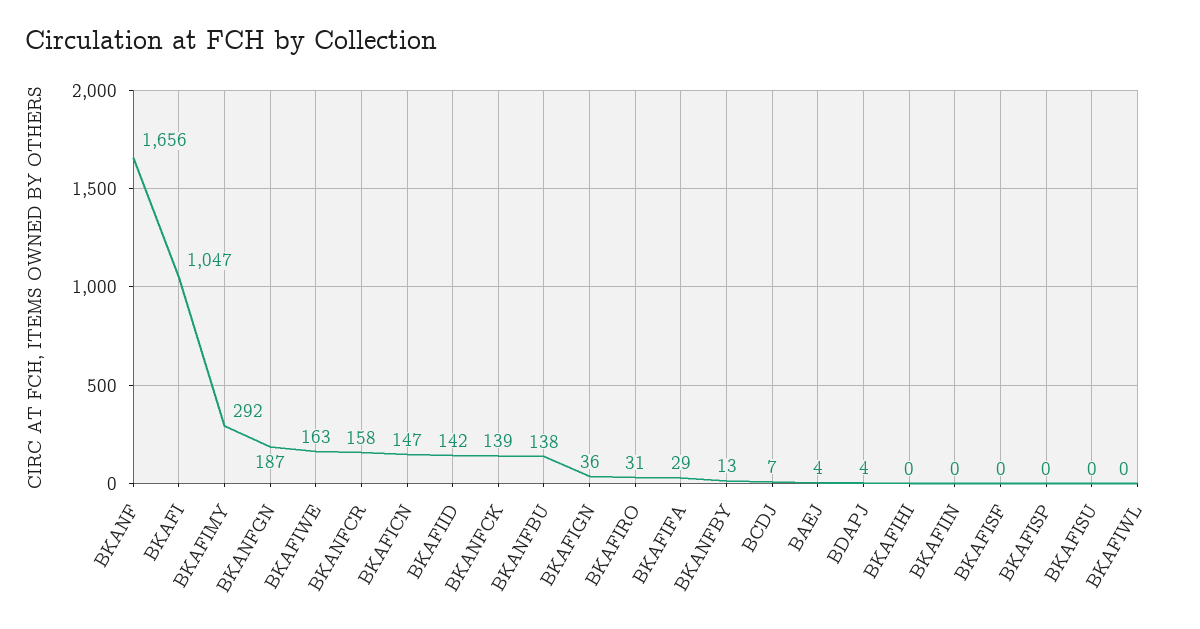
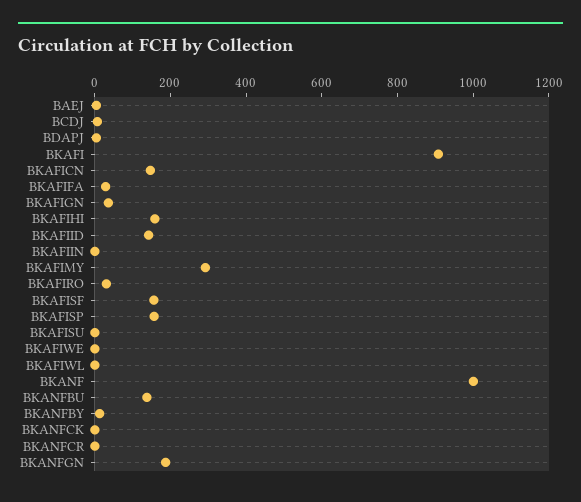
BKANF: 1656 -> 1000
BKAFI: 1047 -> 900
BKAFIWE: 163 -> 0
BKANFCR: 158 -> 0
BKANFCK: 139 -> 0
BKAFIHI: 0 -> 150
BKAFISF: 0 -> 150
BKAFISP: 0 -> 150

